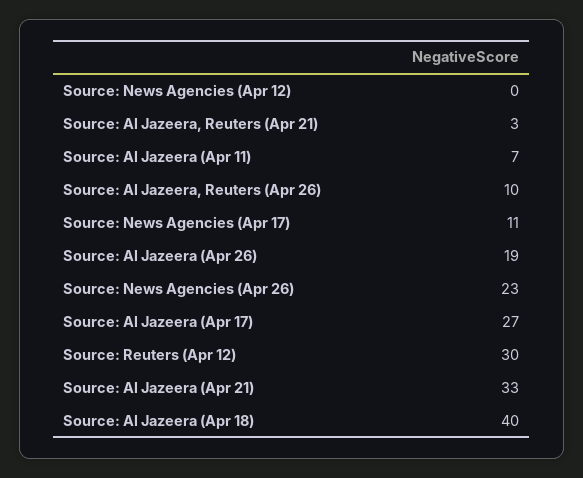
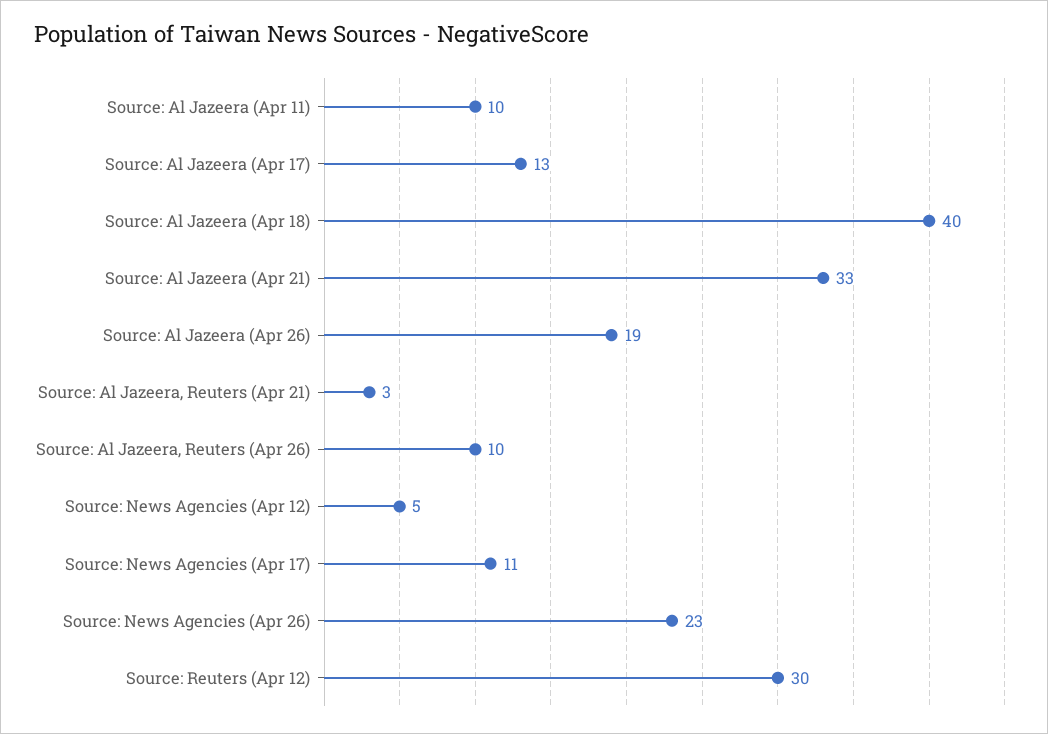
Source: News Agencies (Apr 12): 0 -> 5
Source: Al Jazeera (Apr 11): 7 -> 10
Source: Al Jazeera (Apr 17): 27 -> 13

